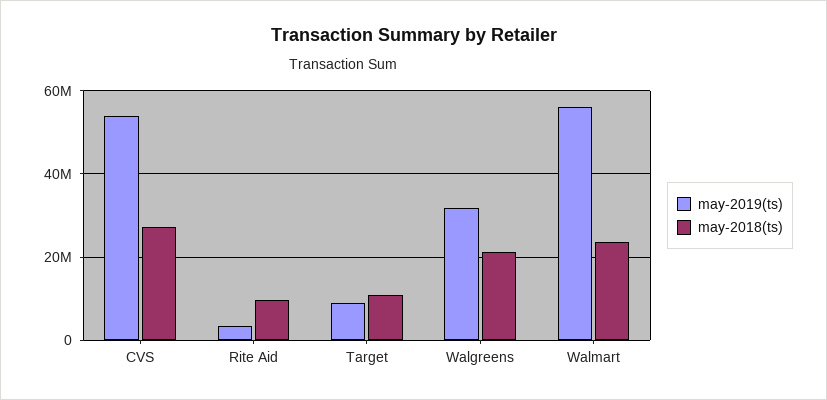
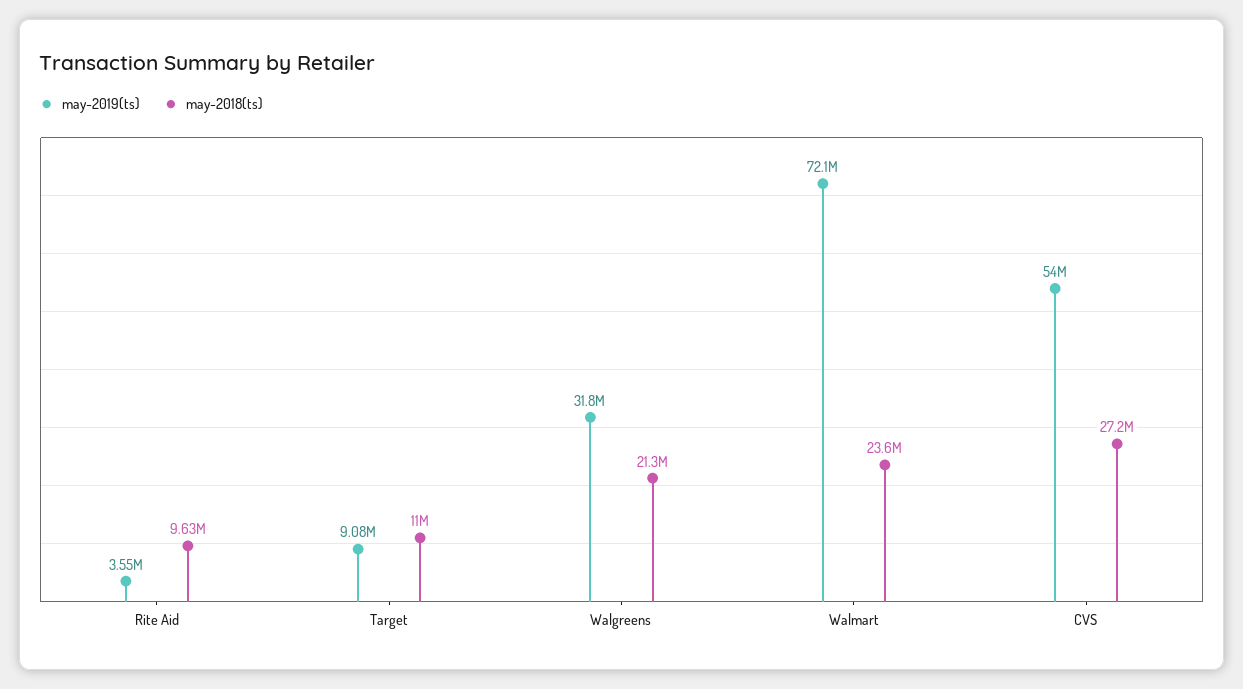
may-2019(ts), Walmart: 56000000 -> 72100000

